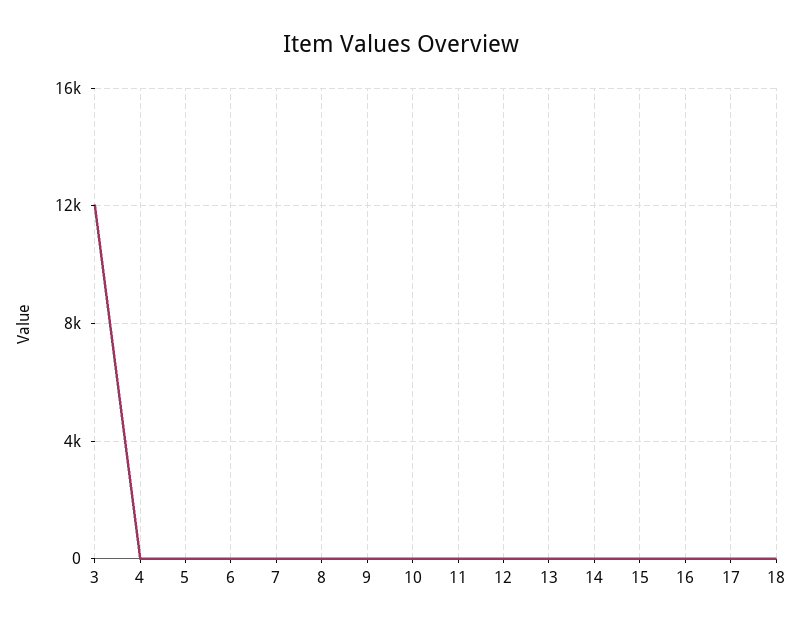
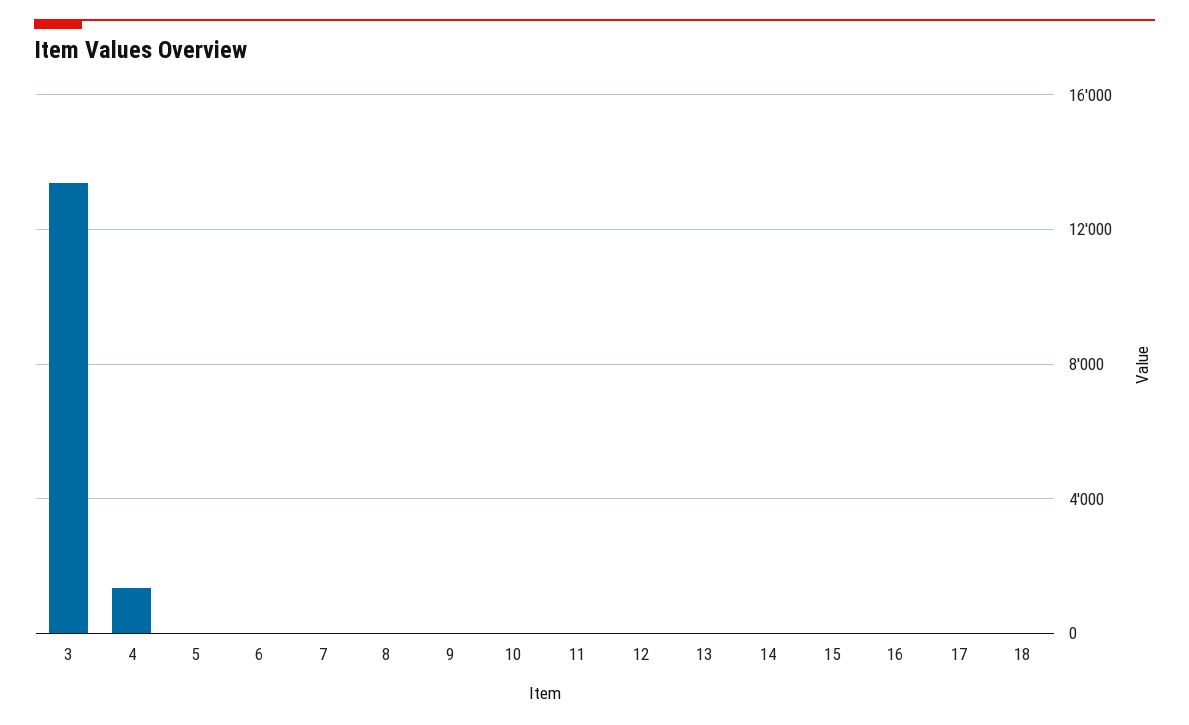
3: 12000 -> 13500
4: 0 -> 1500

